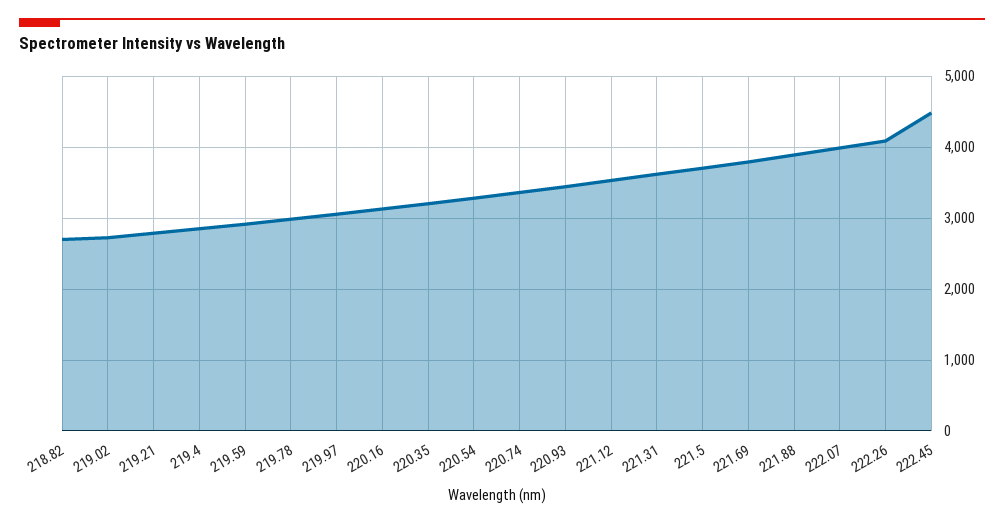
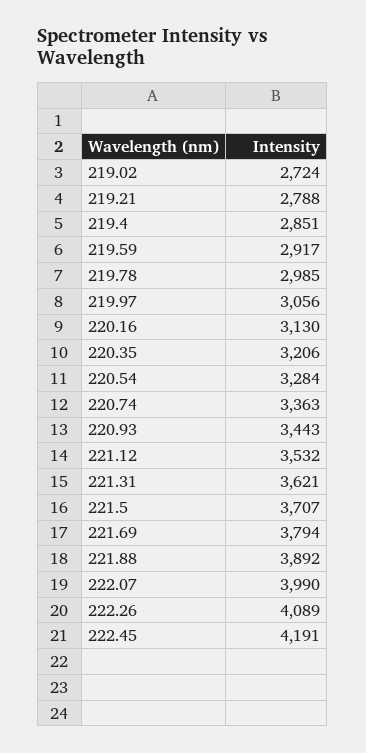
218.82: 2700 -> none
222.45: 4500 -> 4191

